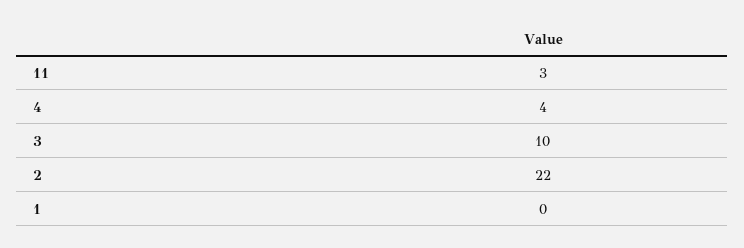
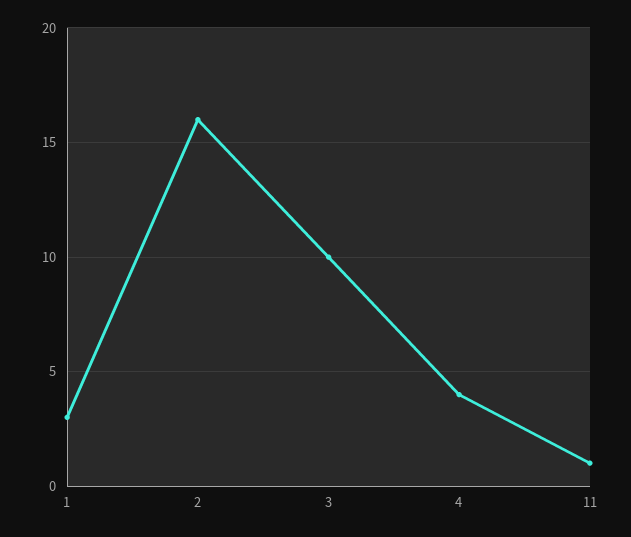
11: 3 -> 1
2: 22 -> 16
1: 0 -> 3

